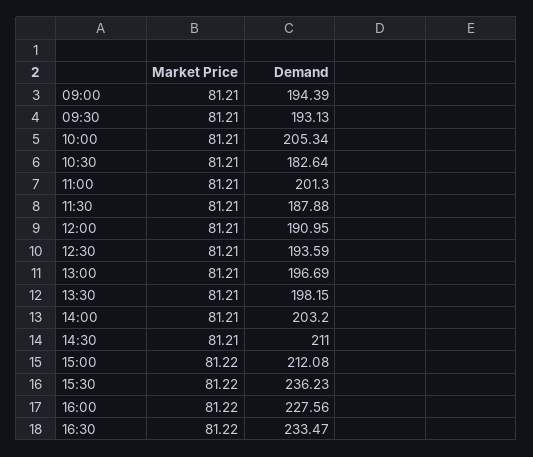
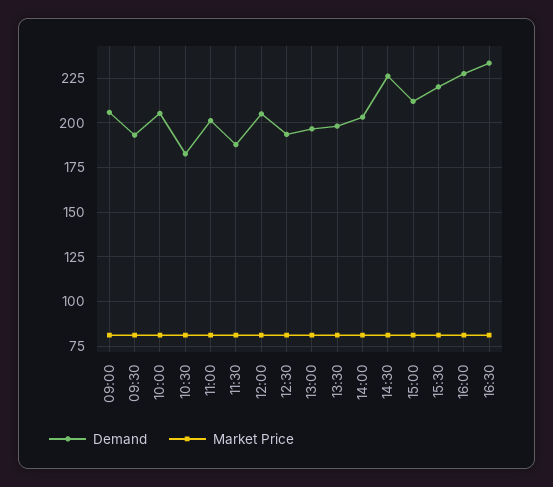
Demand, 09:00: 194.39 -> 205
Demand, 12:00: 190.95 -> 205
Demand, 14:30: 211 -> 225
Demand, 15:30: 236.23 -> 220

